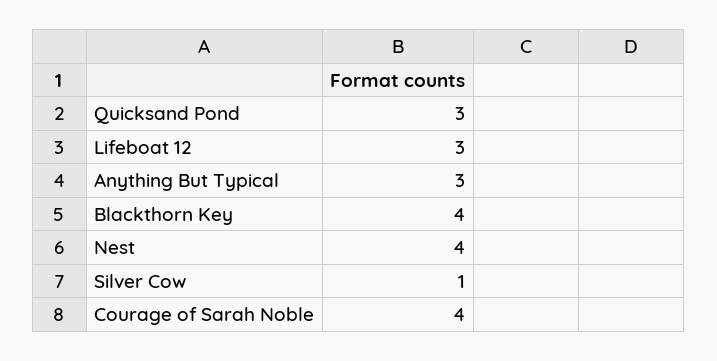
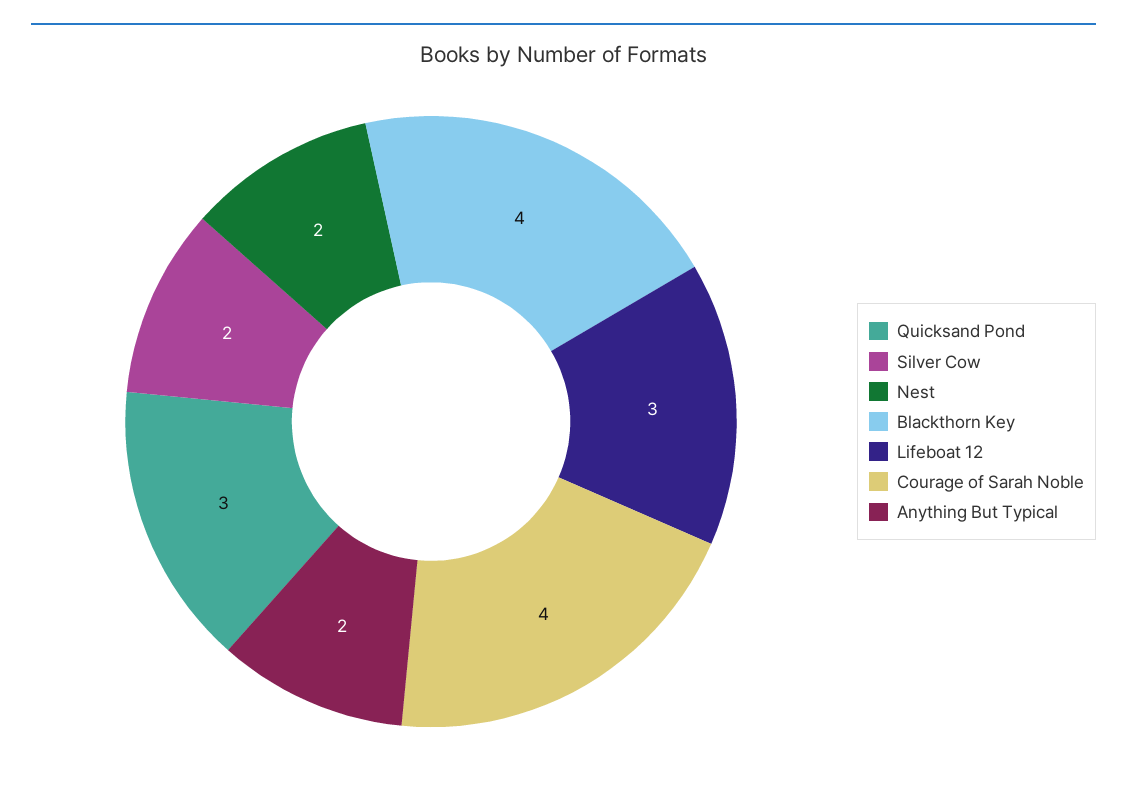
Anything But Typical: 3 -> 2
Nest: 4 -> 2
Silver Cow: 1 -> 2

